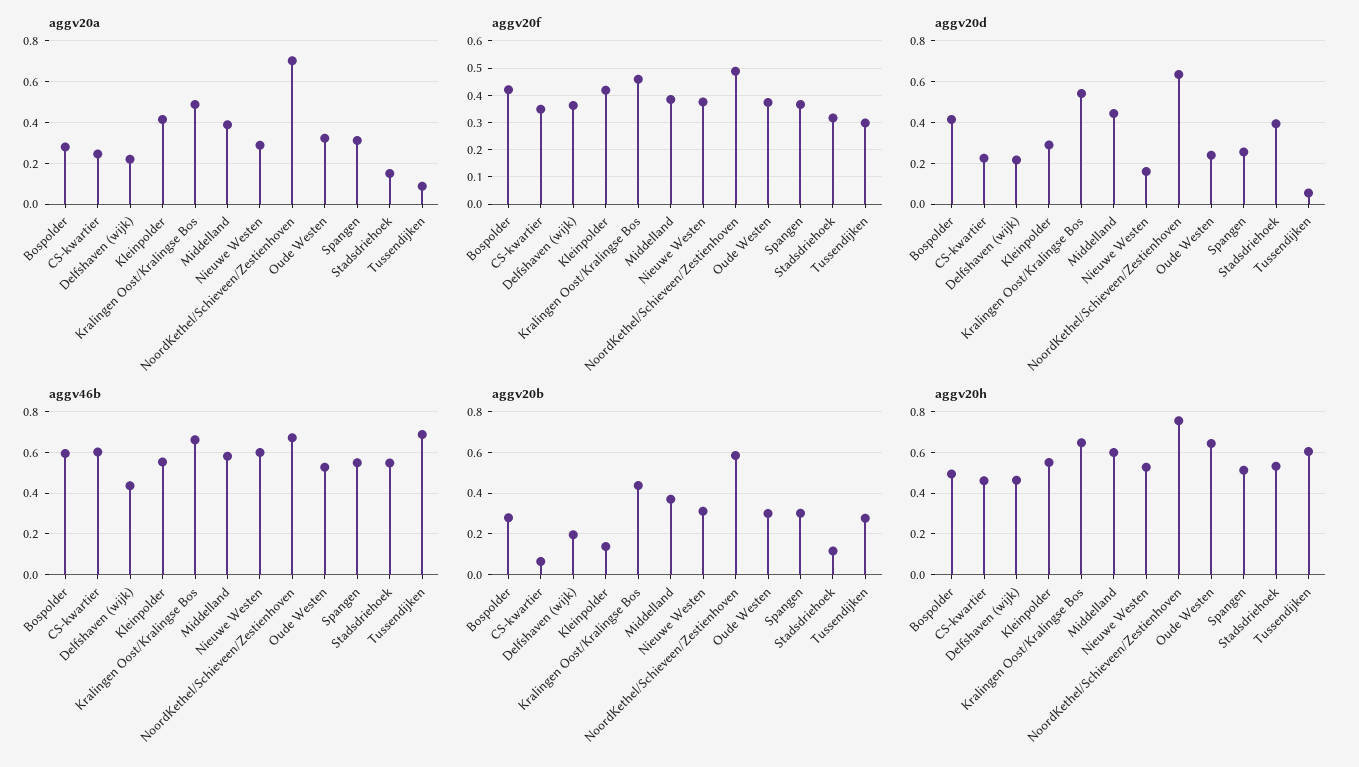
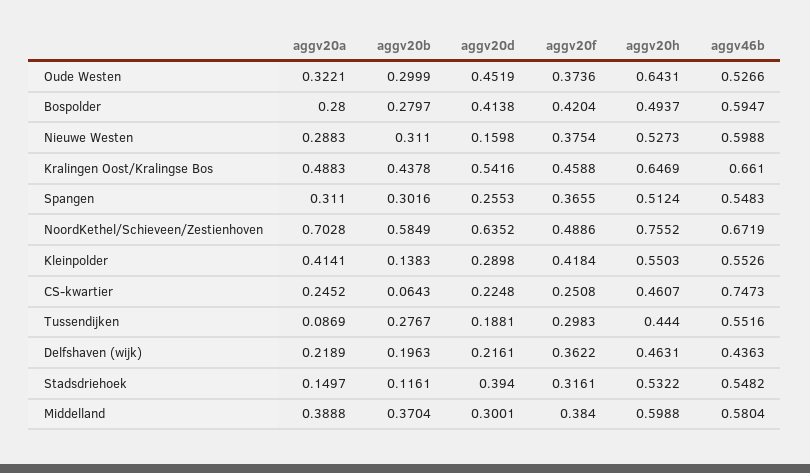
aggv20f, CS-kwartier: 0.35 -> 0.2508
aggv20d, Middelland: 0.45 -> 0.3001
aggv20d, Oude Westen: 0.25 -> 0.4519
aggv20d, Tussendijken: 0.05 -> 0.1881
aggv46b, CS-kwartier: 0.6 -> 0.7473
aggv46b, Tussendijken: 0.7 -> 0.5516
aggv20h, Tussendijken: 0.6 -> 0.444

